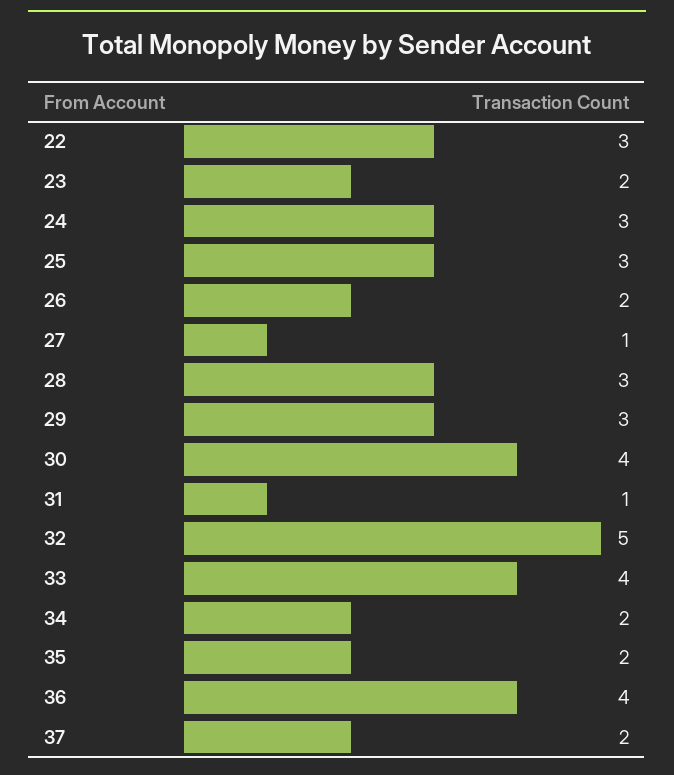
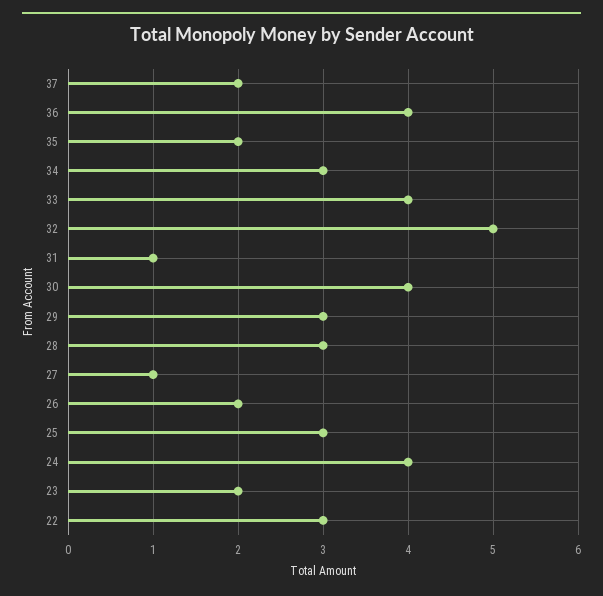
24: 3 -> 4
34: 2 -> 3

